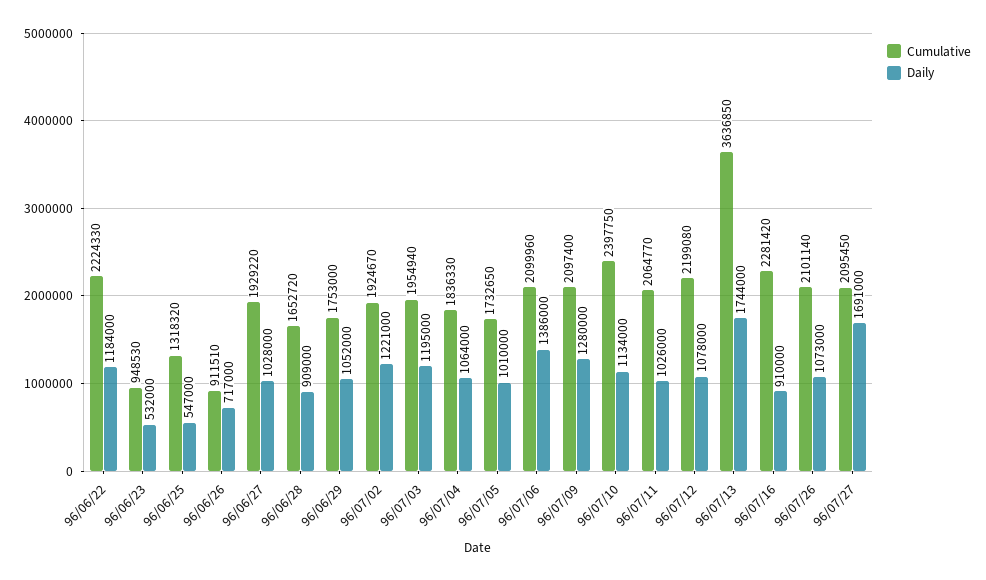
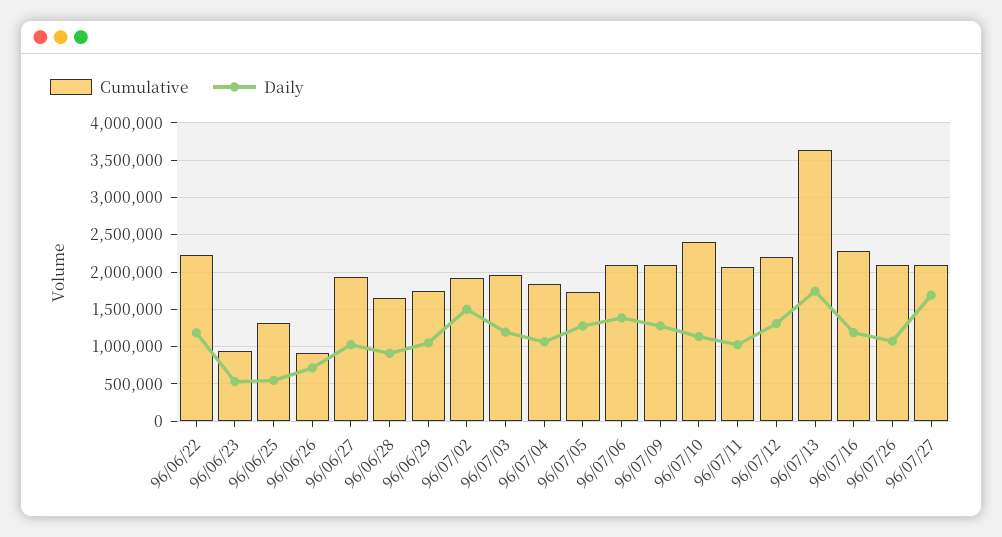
Daily, 96/07/02: 1221000 -> 1500000
Daily, 96/07/05: 1010000 -> 1300000
Daily, 96/07/12: 1078000 -> 1300000
Daily, 96/07/16: 910000 -> 1200000

